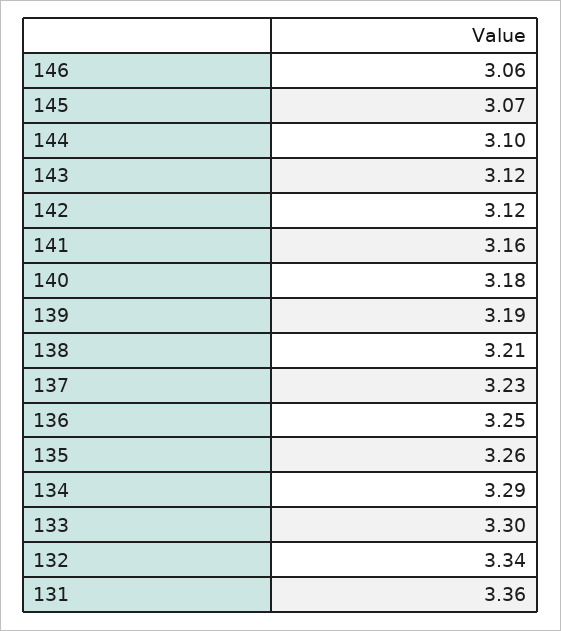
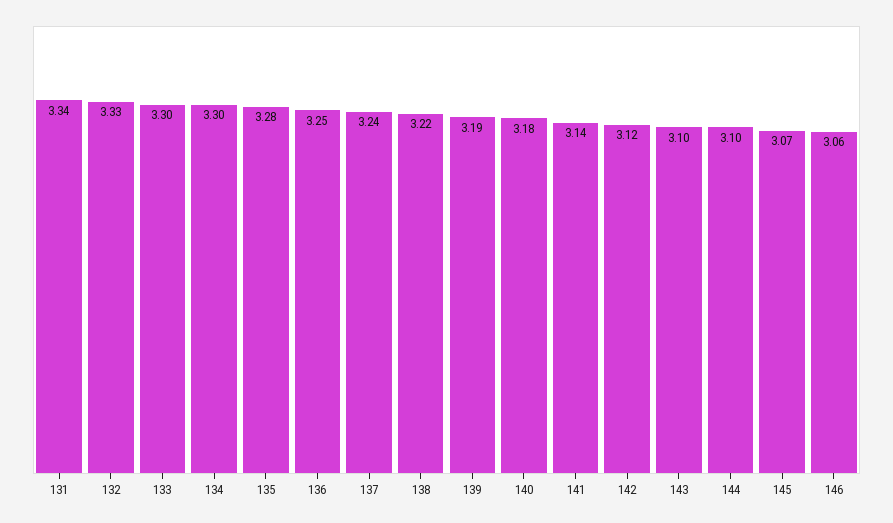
143: 3.12 -> 3.1
141: 3.16 -> 3.14
138: 3.21 -> 3.22
137: 3.23 -> 3.24
135: 3.26 -> 3.28
134: 3.29 -> 3.3
132: 3.34 -> 3.33
131: 3.36 -> 3.34

